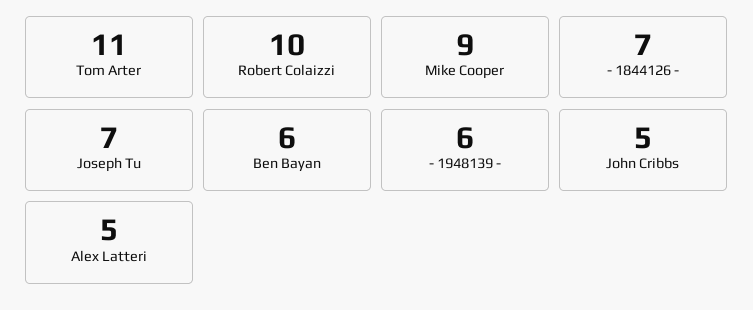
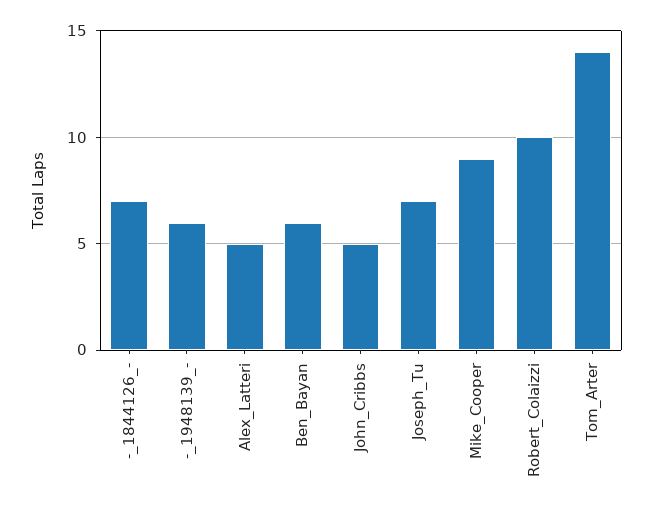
Tom Arter: 11 -> 14

